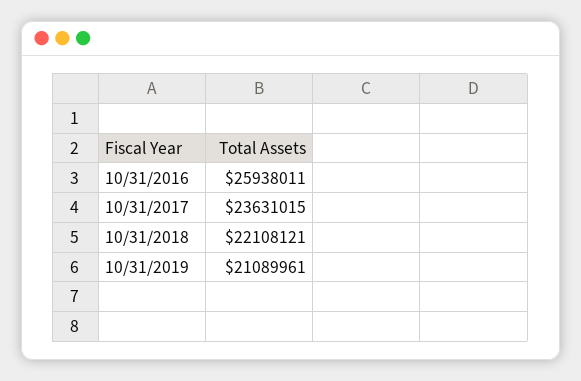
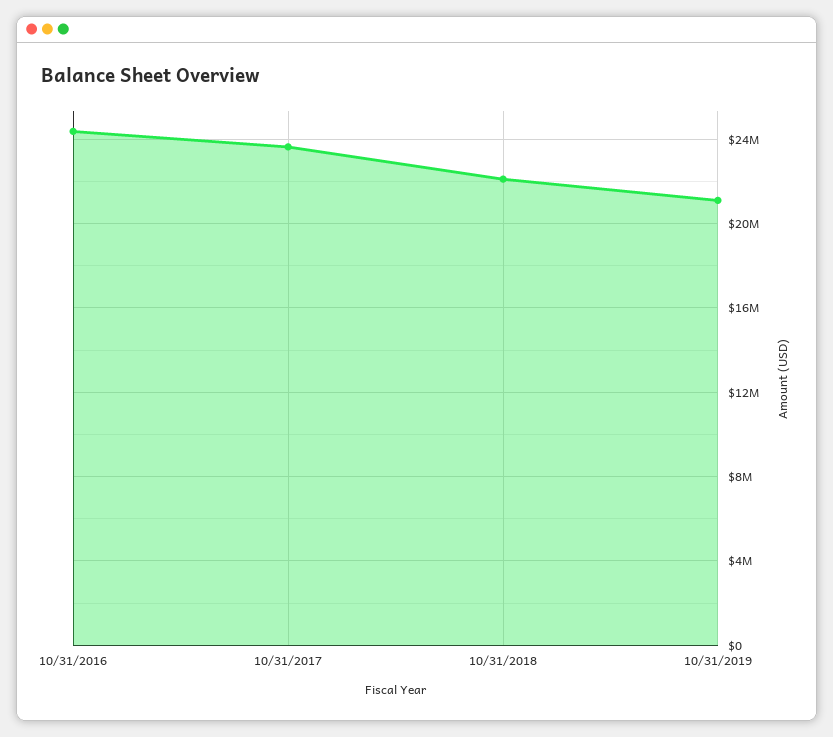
10/31/2016: 25938011 -> 24500000

